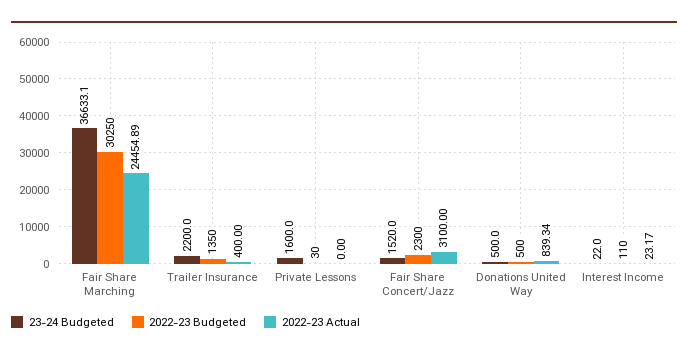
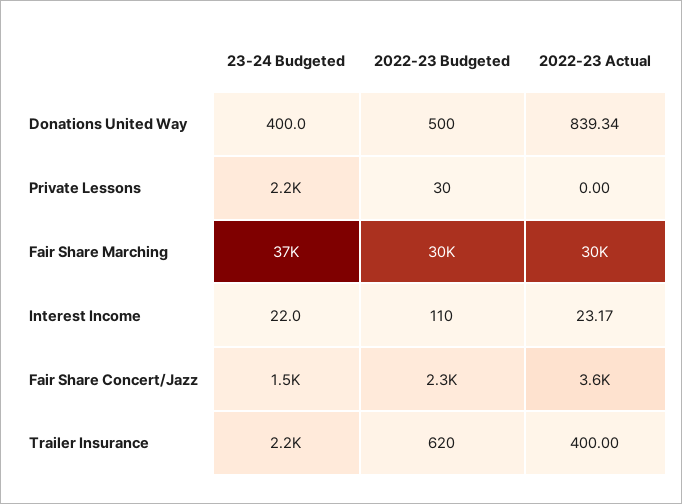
2022-23 Actual, Fair Share Marching: 24454.89 -> 30000
2022-23 Budgeted, Trailer Insurance: 1350 -> 620
23-24 Budgeted, Private Lessons: 1600 -> 2200
2022-23 Actual, Fair Share Concert/Jazz: 3100 -> 3600
23-24 Budgeted, Donations United Way: 500 -> 400

